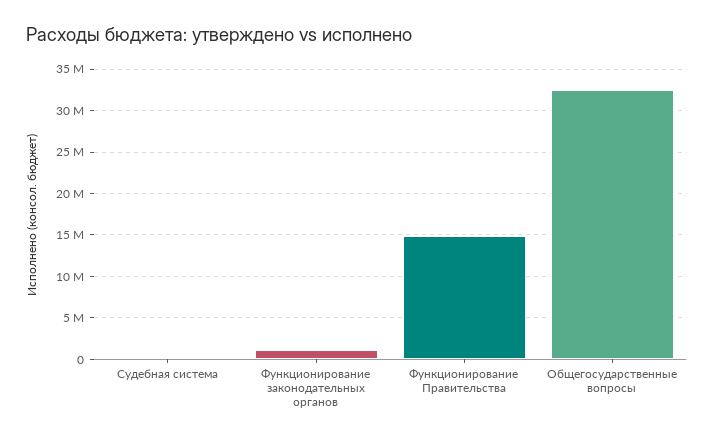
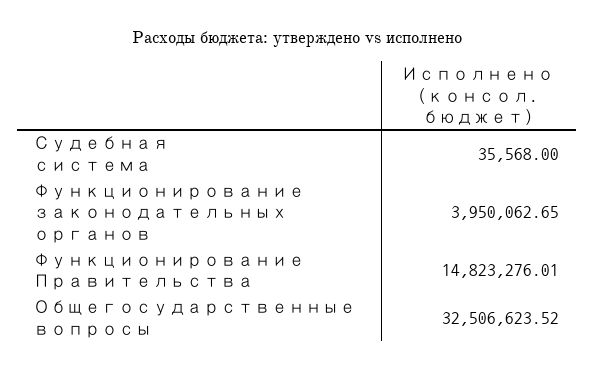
Функционирование законодательных органов: 1000000 -> 3950062.65

